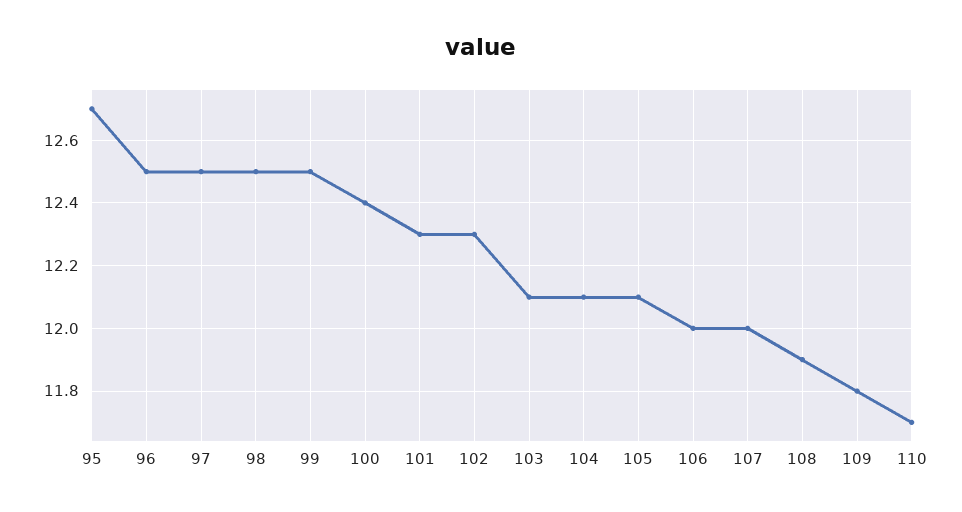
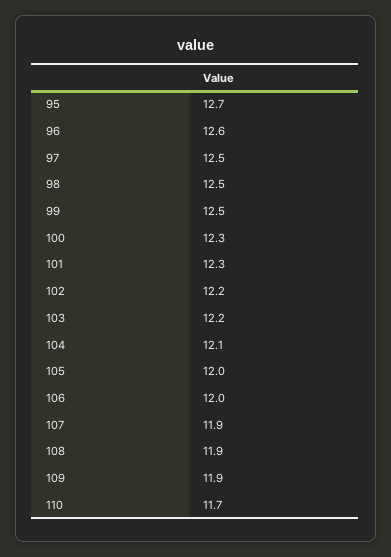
96: 12.5 -> 12.6
100: 12.4 -> 12.3
102: 12.3 -> 12.2
103: 12.1 -> 12.2
105: 12.1 -> 12
107: 12 -> 11.9
109: 11.8 -> 11.9

